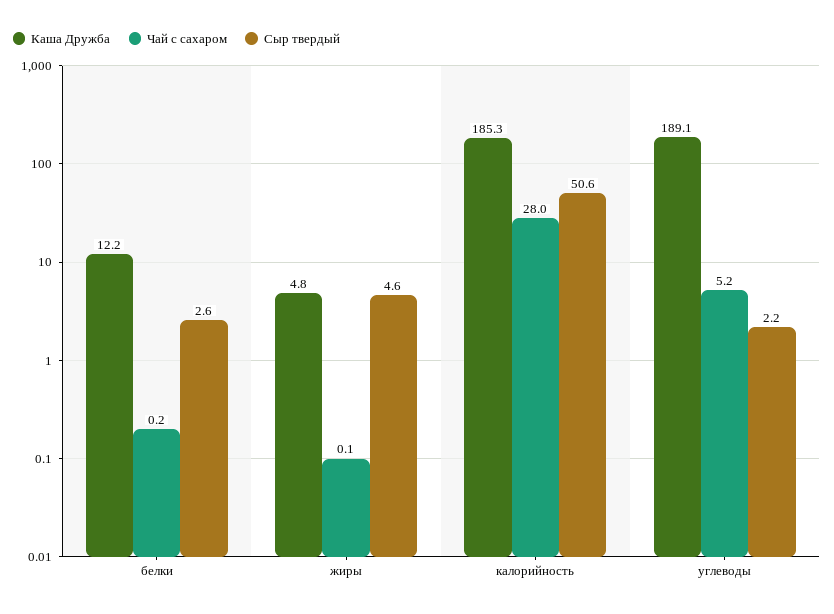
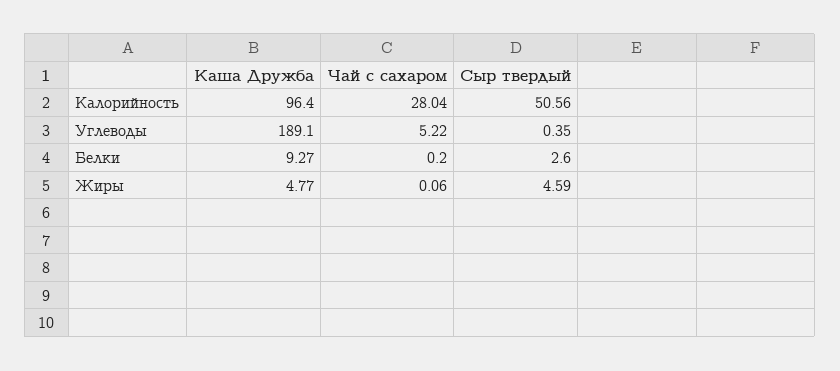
Каша Дружба, белки: 12.2 -> 9.27
Каша Дружба, калорийность: 185.3 -> 96.4
Сыр твердый, углеводы: 2.2 -> 0.35

